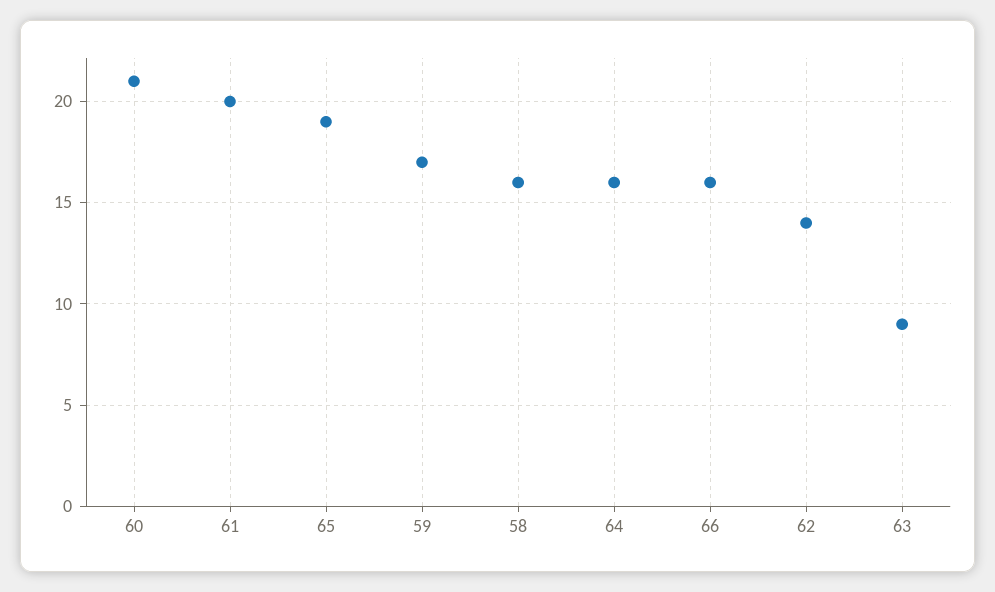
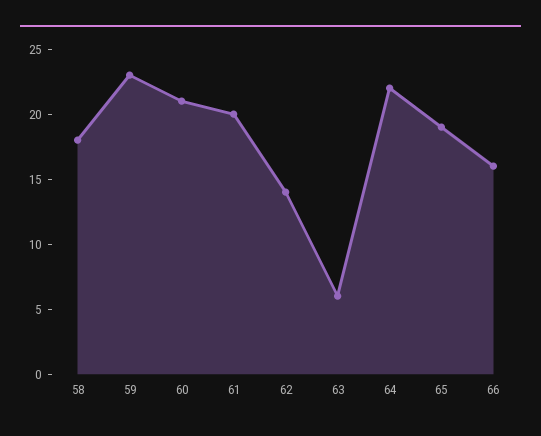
59: 17 -> 23
58: 16 -> 18
64: 16 -> 22
63: 9 -> 6

